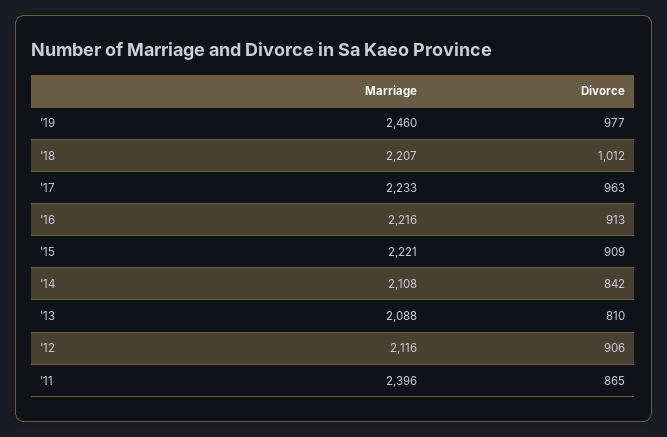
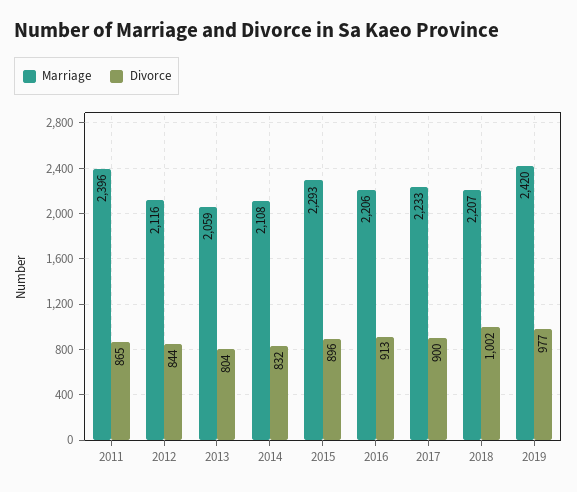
Marriage, '19: 2460 -> 2420
Divorce, '18: 1012 -> 1002
Divorce, '17: 963 -> 900
Marriage, '16: 2216 -> 2206
Marriage, '15: 2221 -> 2293
Divorce, '15: 909 -> 896
Divorce, '14: 842 -> 832
Marriage, '13: 2088 -> 2059
Divorce, '13: 810 -> 804
Divorce, '12: 906 -> 844

